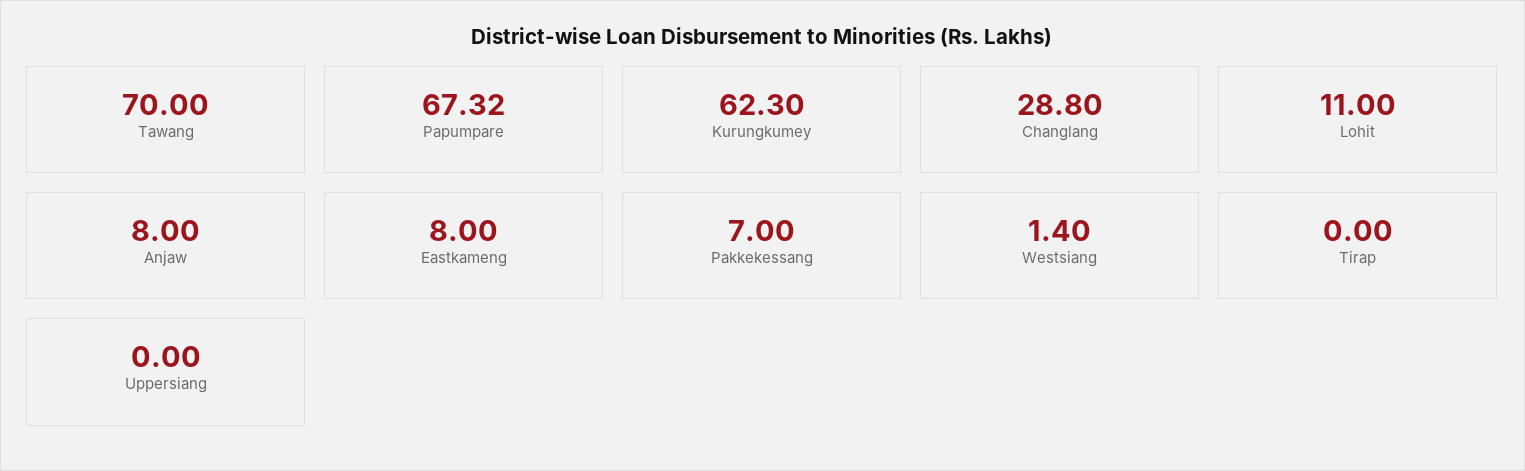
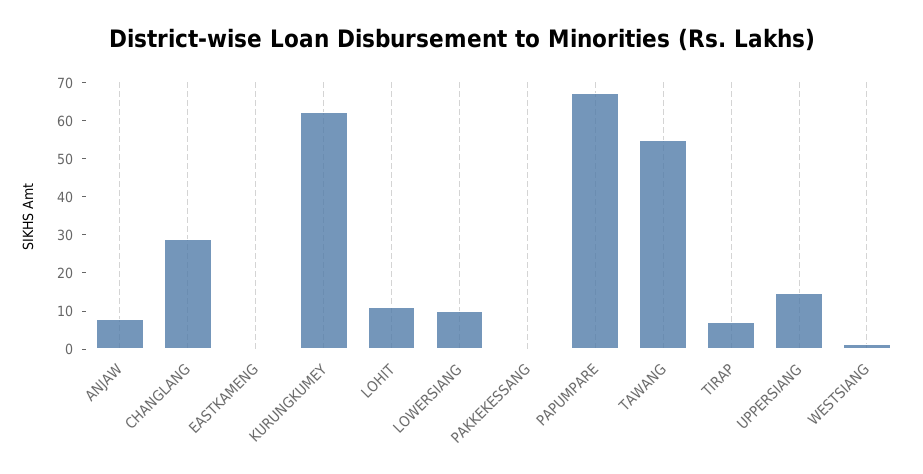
Tawang: 70 -> 55
Eastkameng: 8 -> 0
Pakkekessang: 7 -> 0
Tirap: 0 -> 7.5
Uppersiang: 0 -> 15
LOWERSIANG: none -> 10

